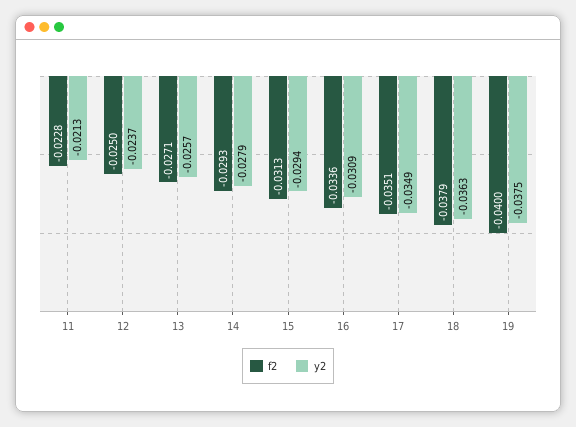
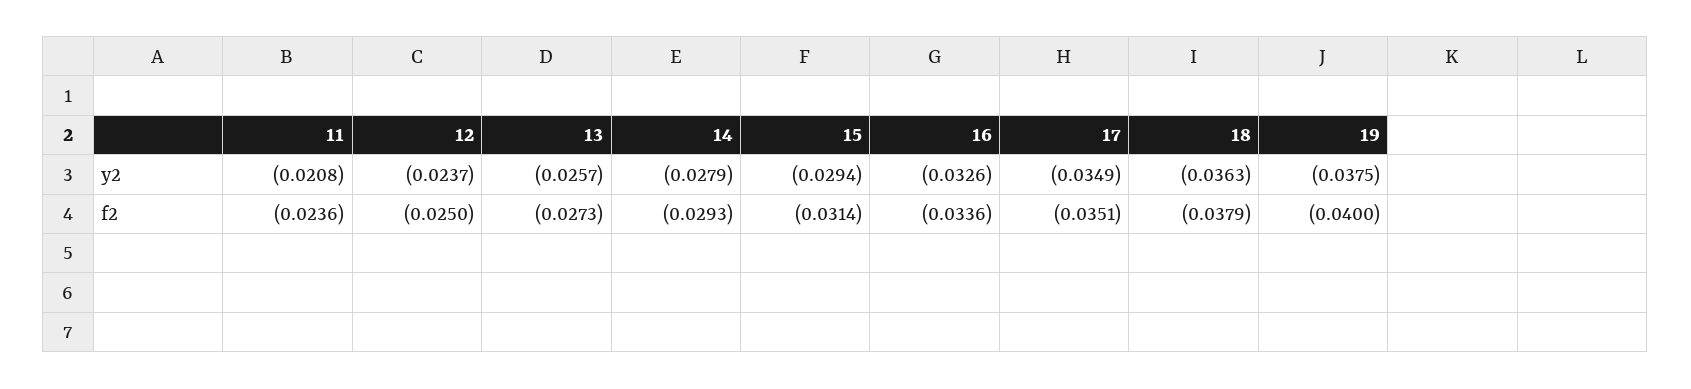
f2, 11: -0.0228 -> -0.0236
y2, 11: -0.0213 -> -0.0208
f2, 13: -0.0271 -> -0.0273
f2, 15: -0.0313 -> -0.0314
y2, 16: -0.0309 -> -0.0326

